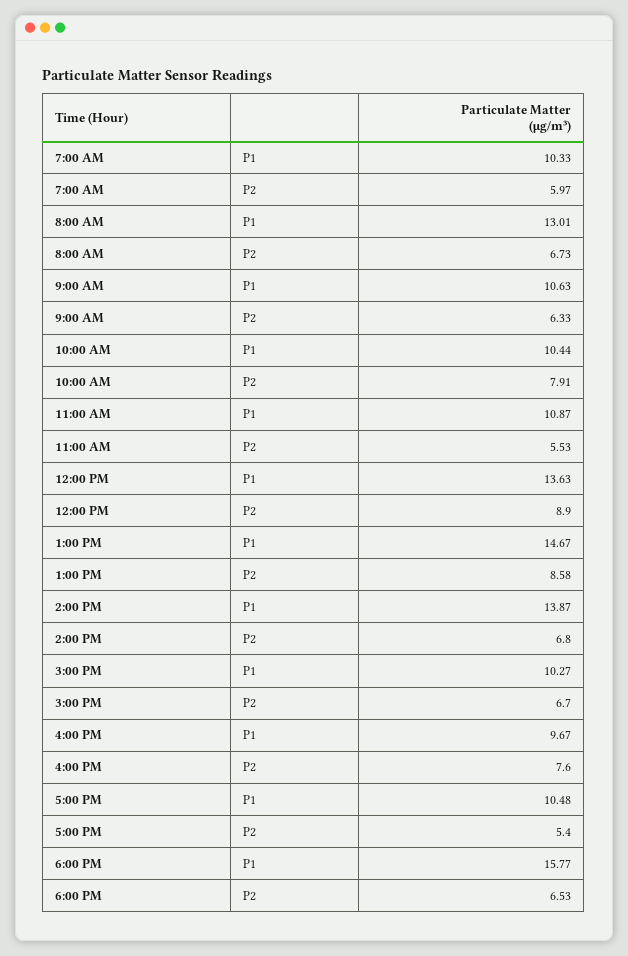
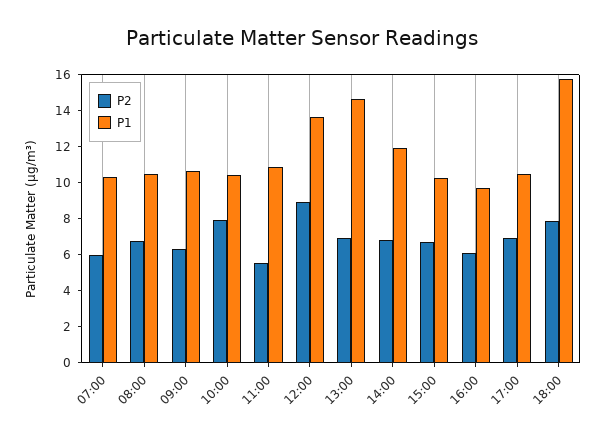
P1, 8:00 AM: 13.01 -> 10.5
P2, 1:00 PM: 8.58 -> 7
P1, 2:00 PM: 13.87 -> 12
P2, 4:00 PM: 7.6 -> 6
P2, 5:00 PM: 5.4 -> 7
P2, 6:00 PM: 6.53 -> 8

